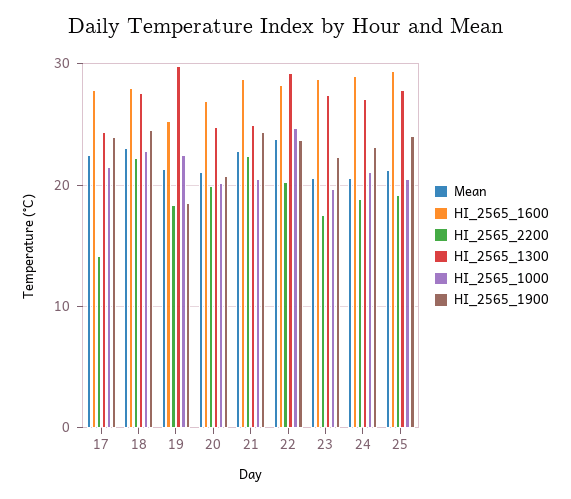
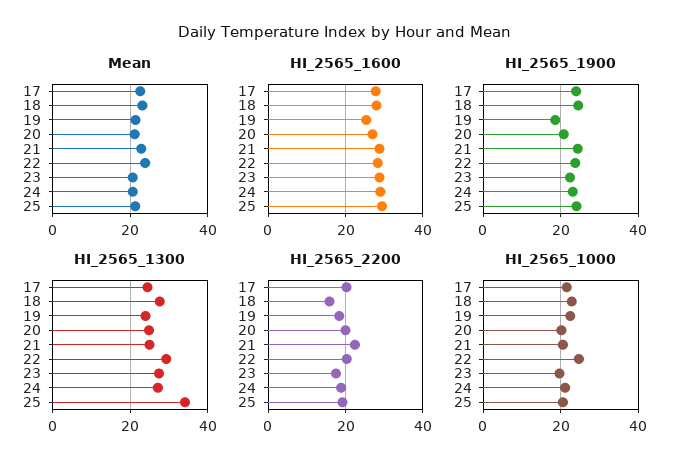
HI_2565_2200, 17: 14 -> 20
HI_2565_2200, 18: 22 -> 16
HI_2565_1300, 19: 30 -> 24
HI_2565_1300, 25: 28 -> 34

